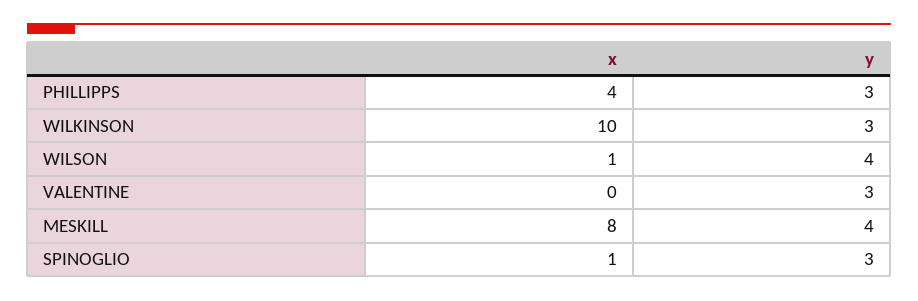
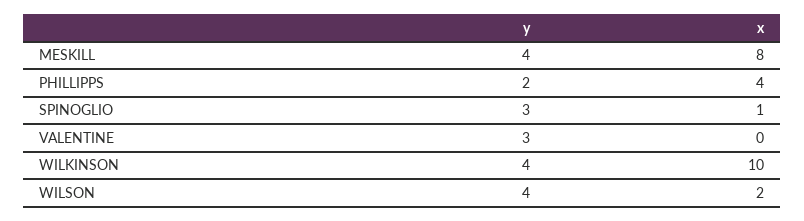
y, PHILLIPPS: 3 -> 2
y, WILKINSON: 3 -> 4
x, WILSON: 1 -> 2

